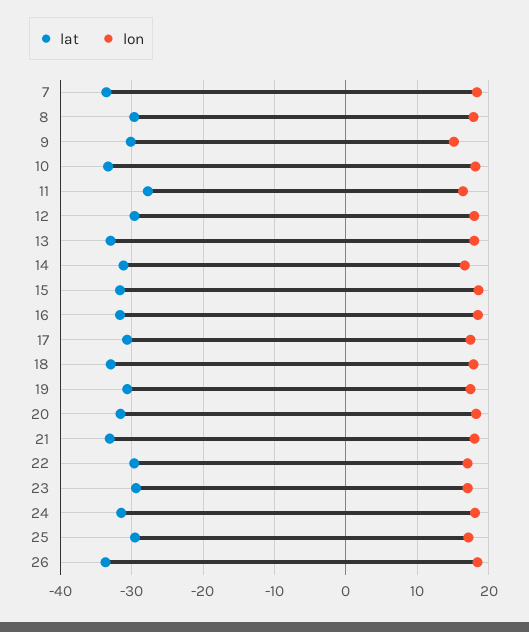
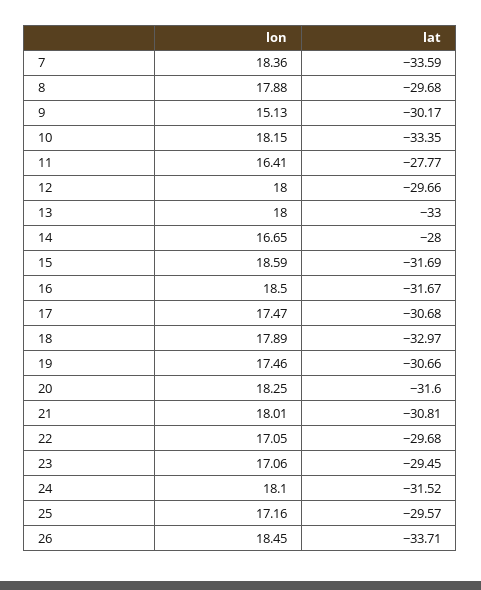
lat, 14: -31 -> -28
lat, 21: -33 -> -30.81

